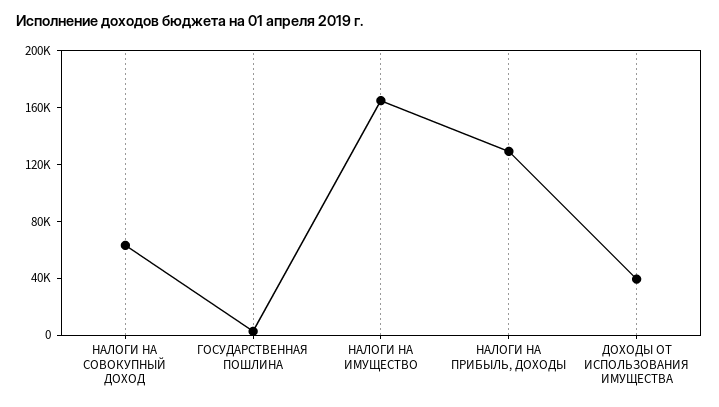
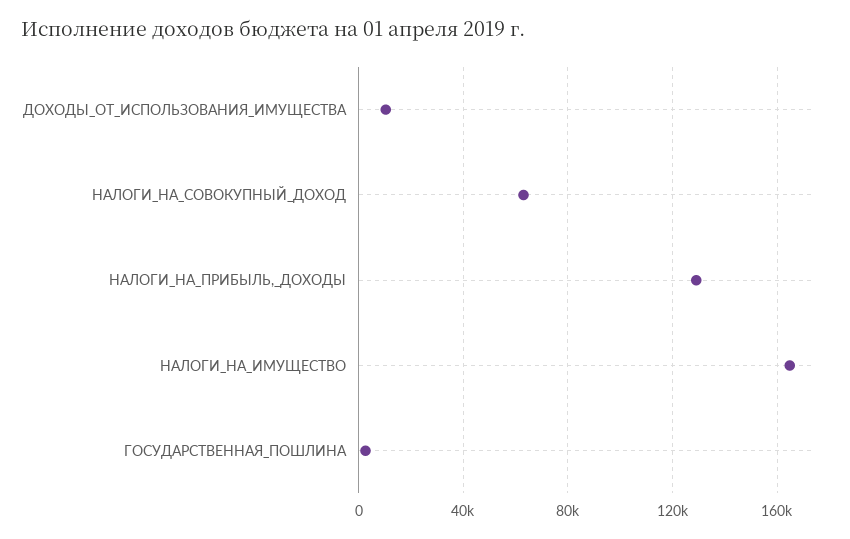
ДОХОДЫ ОТ ИСПОЛЬЗОВАНИЯ ИМУЩЕСТВА: 40000 -> 10000

